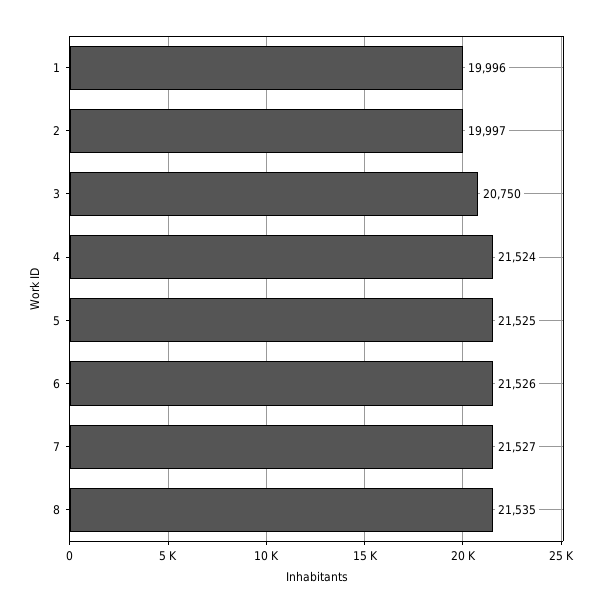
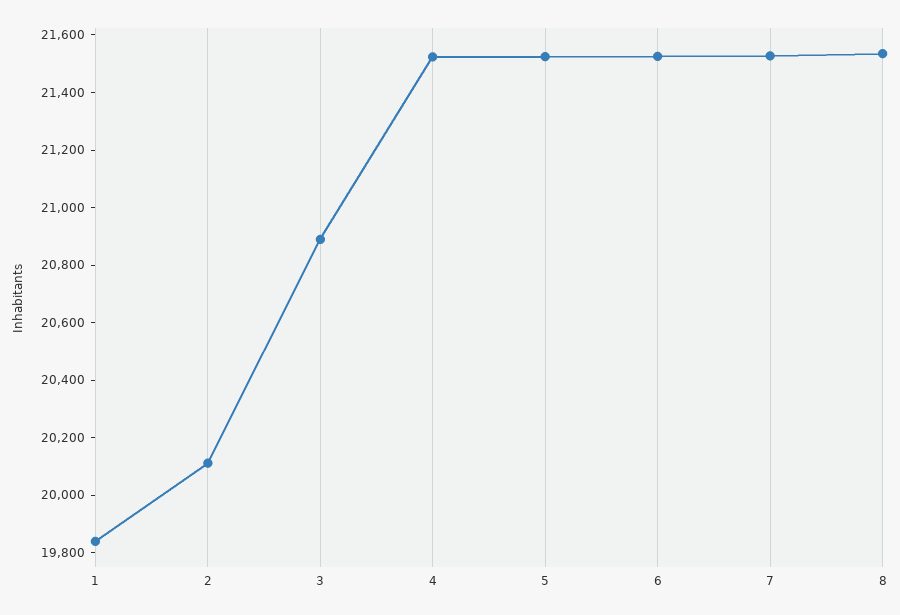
1: 19996 -> 19850
2: 19997 -> 20100
3: 20750 -> 20900

